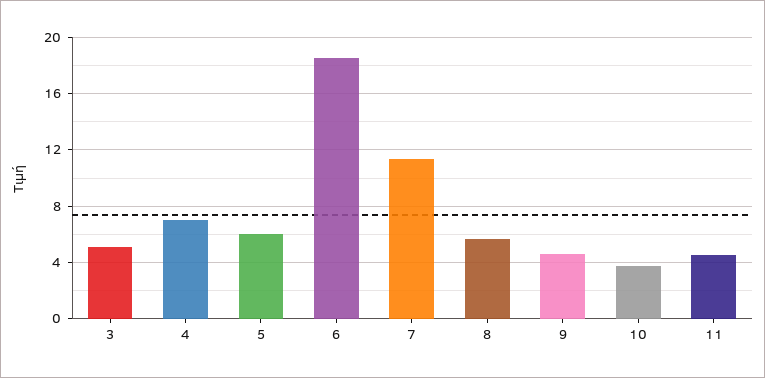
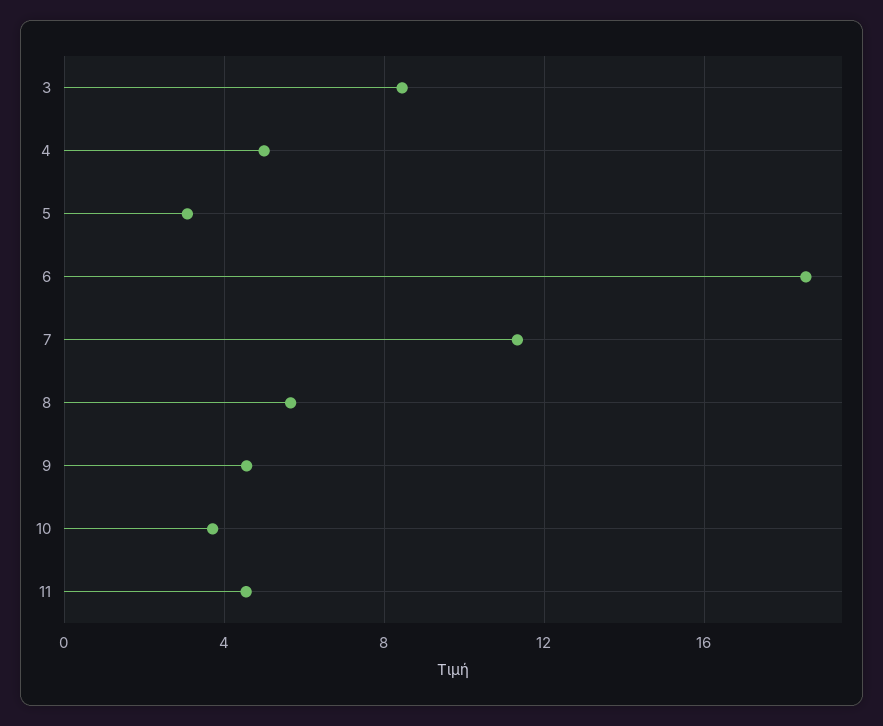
3: 5 -> 8.5
4: 7 -> 5
5: 6 -> 3

